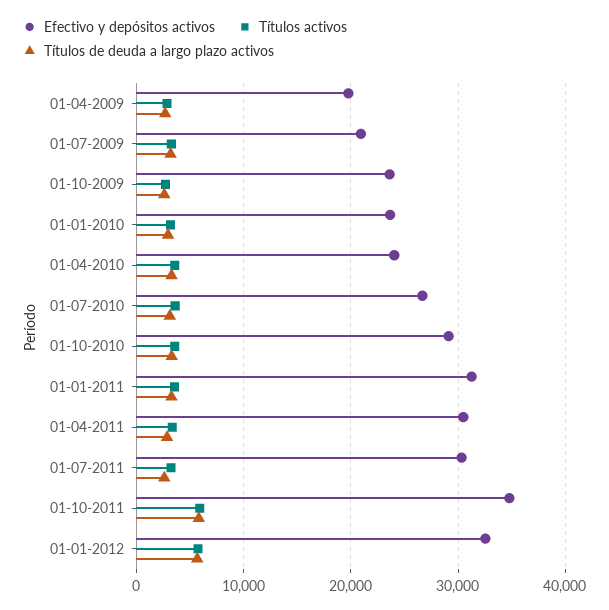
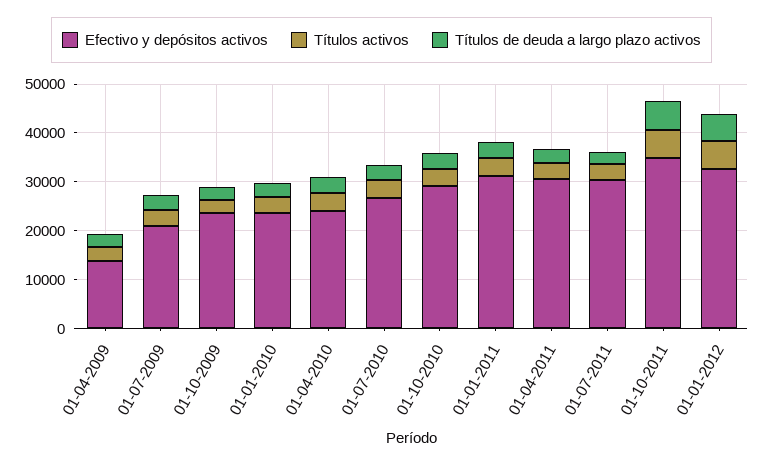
Efectivo y depósitos activos, 01-04-2009: 20000 -> 14000

